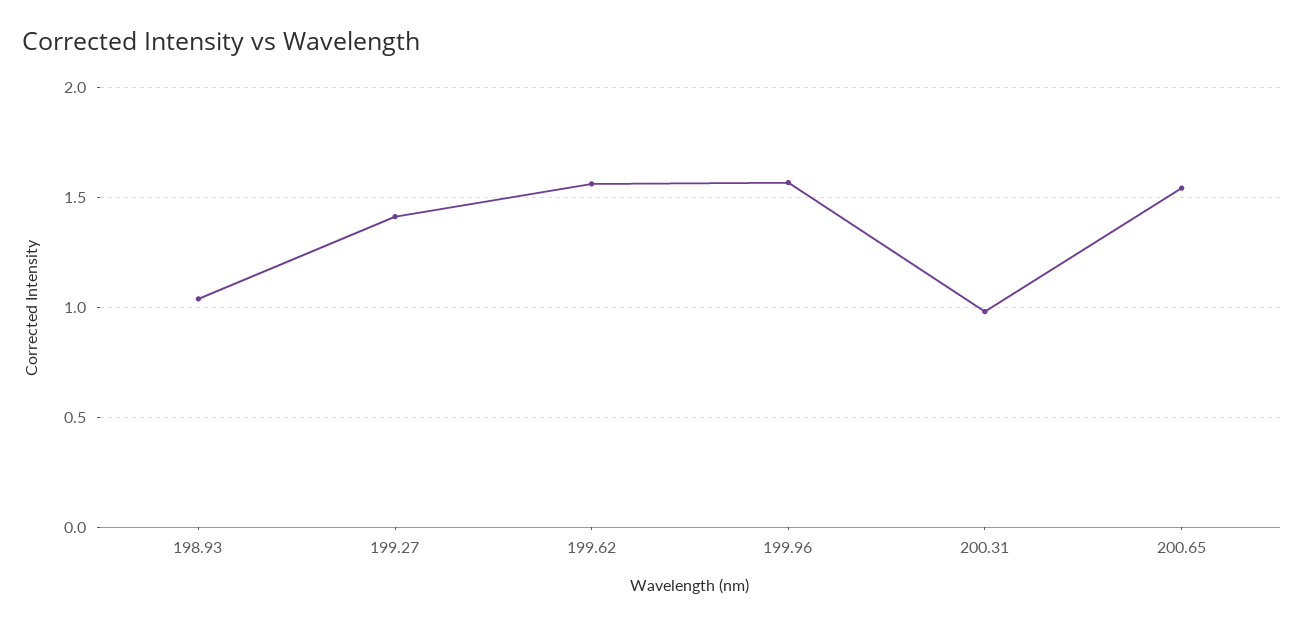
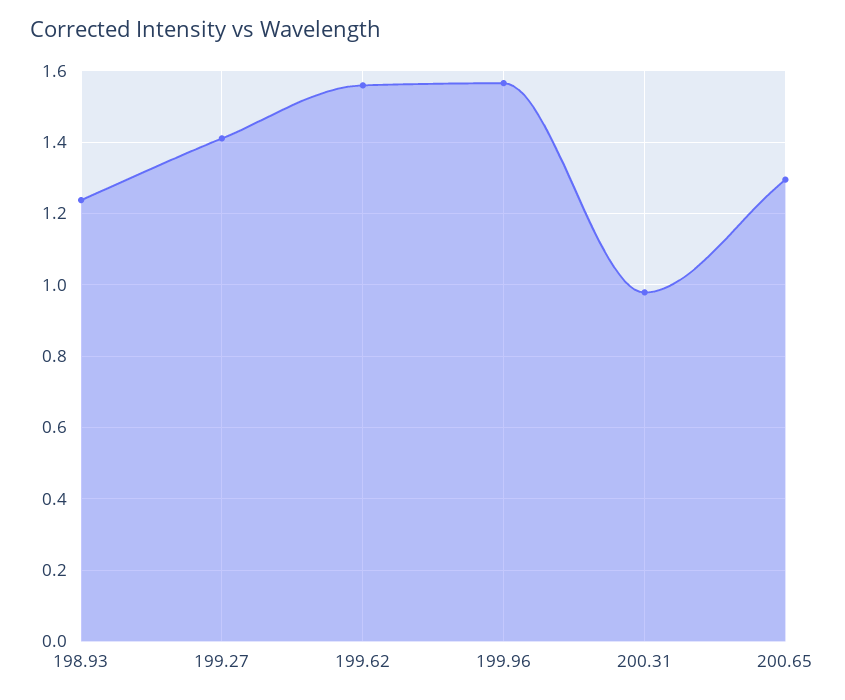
198.93: 1.05 -> 1.24
200.65: 1.55 -> 1.3

